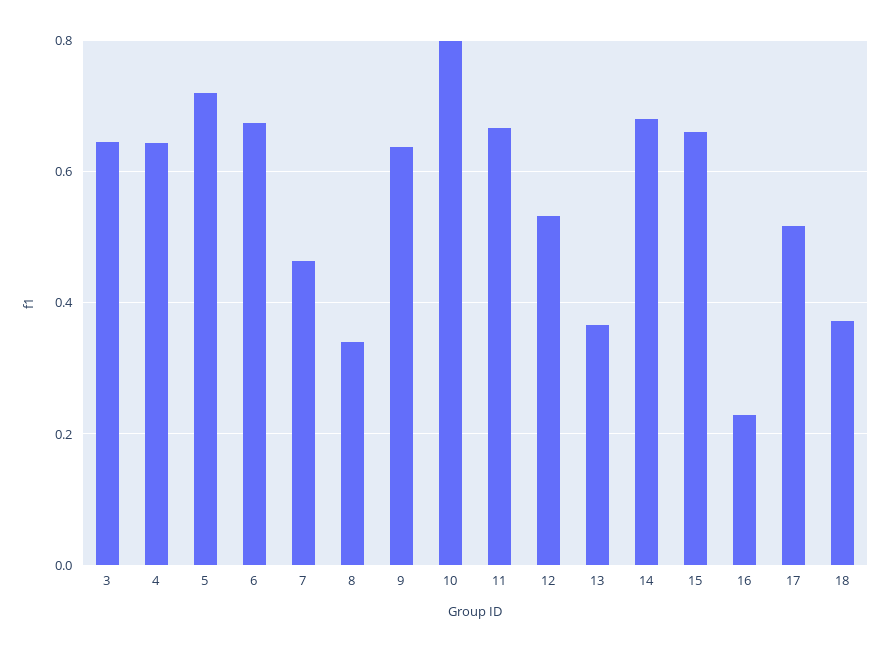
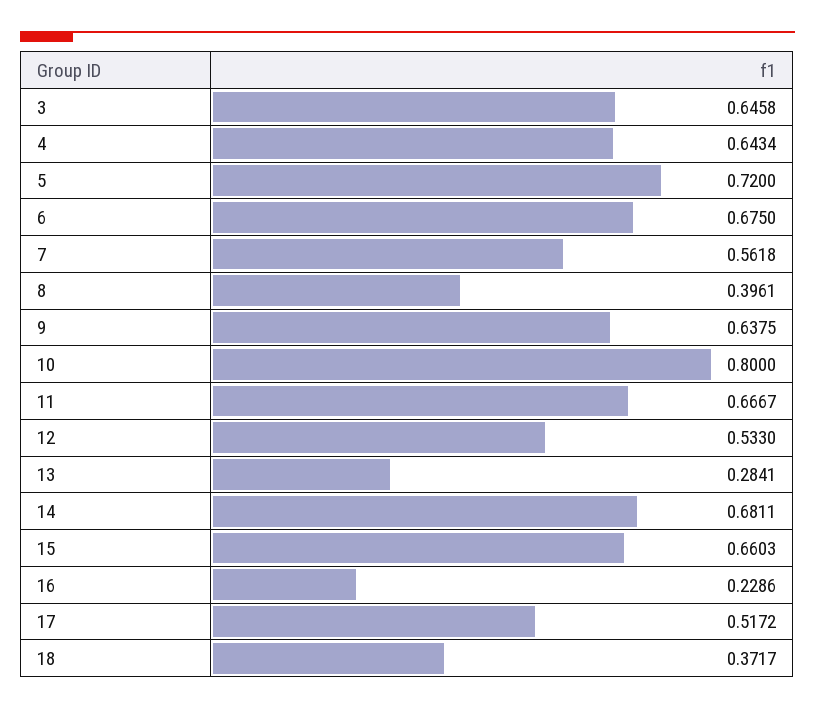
7: 0.46 -> 0.5618
8: 0.34 -> 0.3961
13: 0.36 -> 0.2841

